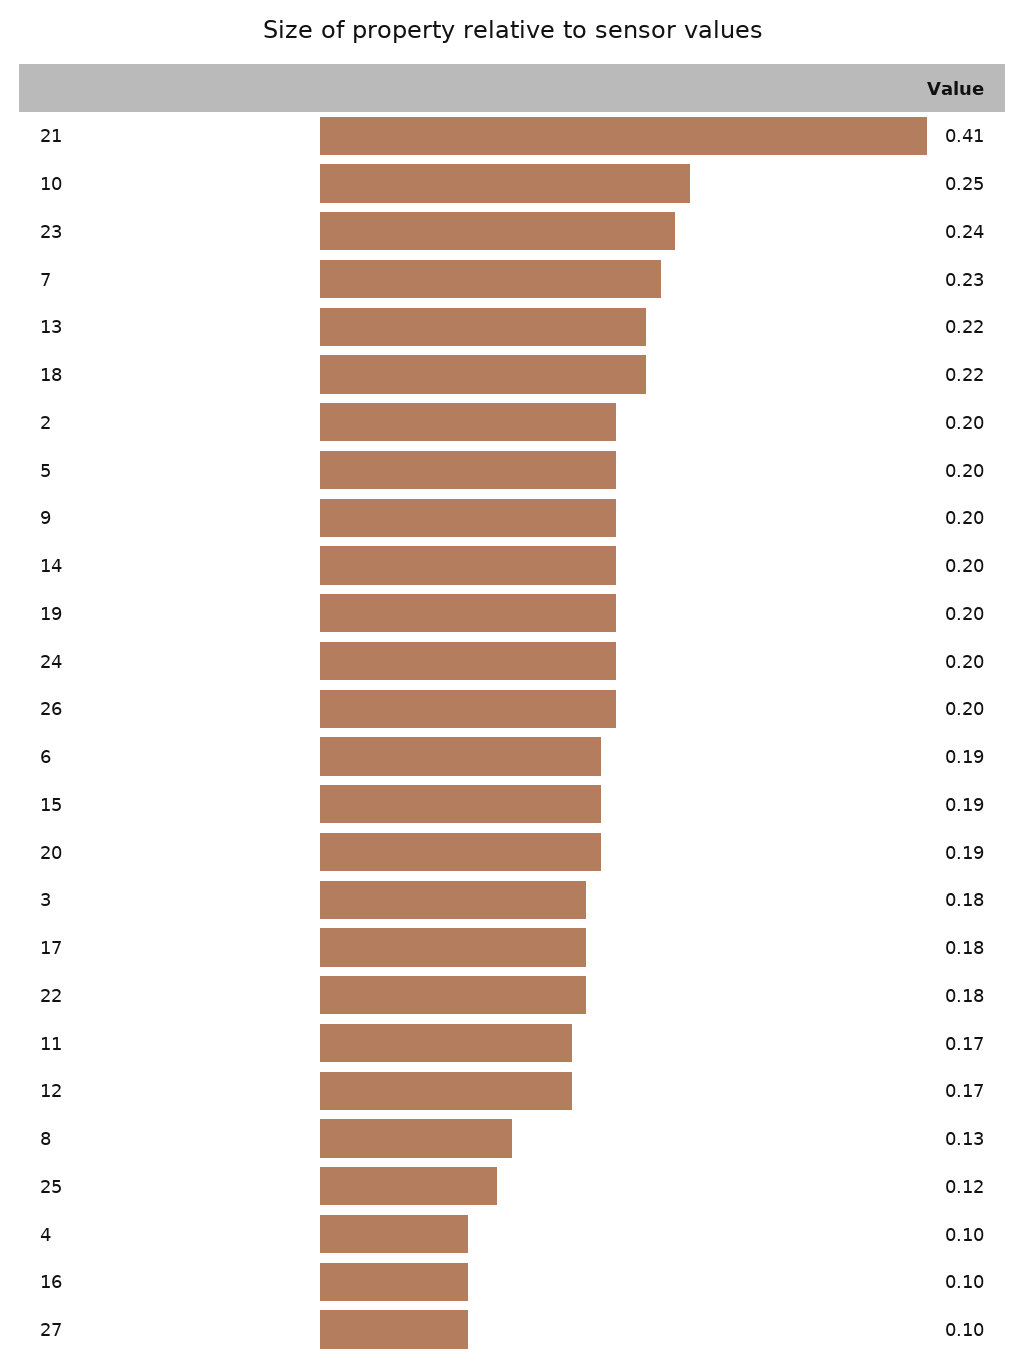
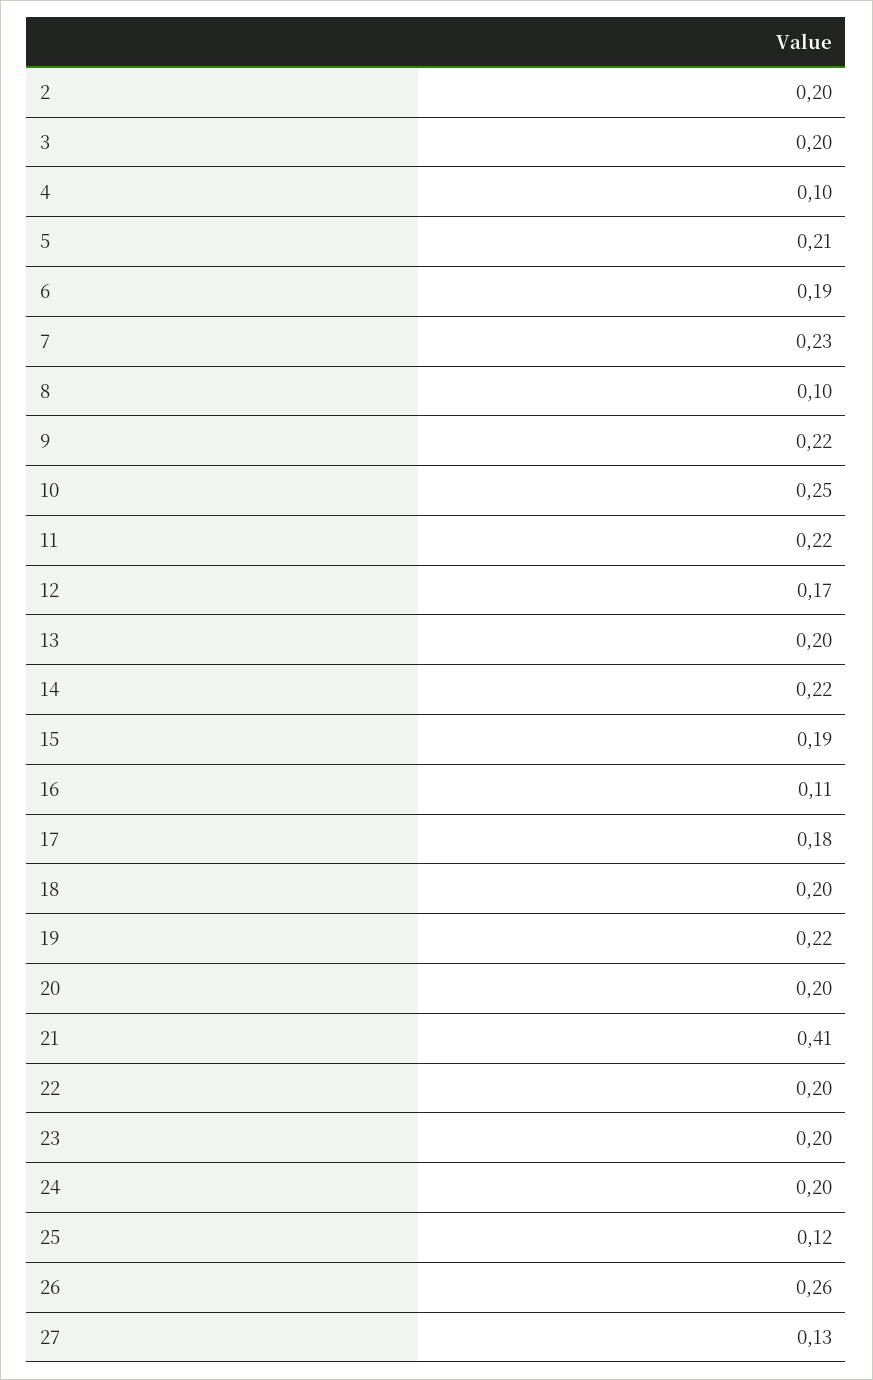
23: 0.24 -> 0.2
13: 0.22 -> 0.2
18: 0.22 -> 0.2
5: 0.2 -> 0.21
9: 0.2 -> 0.22
14: 0.2 -> 0.22
19: 0.2 -> 0.22
26: 0.2 -> 0.26
20: 0.19 -> 0.2
3: 0.18 -> 0.2
22: 0.18 -> 0.2
11: 0.17 -> 0.22
8: 0.13 -> 0.1
16: 0.1 -> 0.11
27: 0.1 -> 0.13

